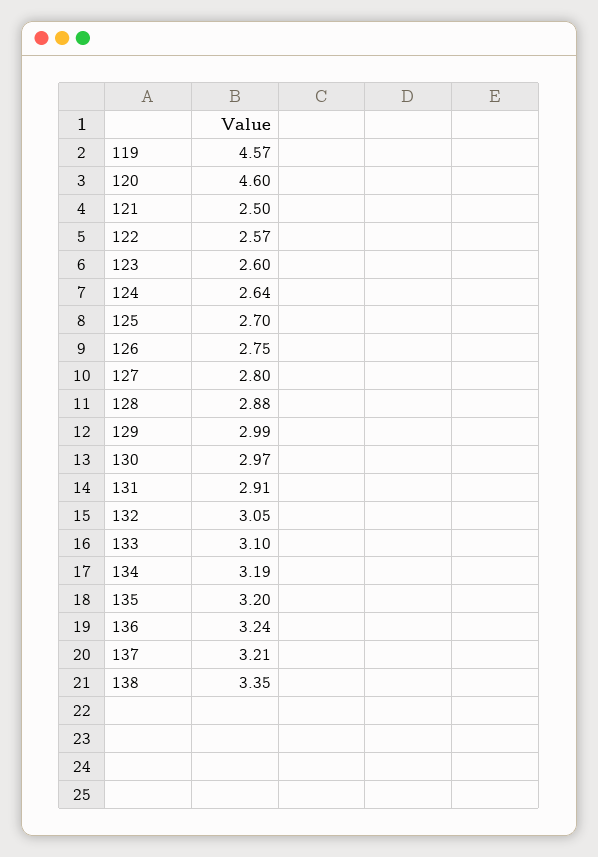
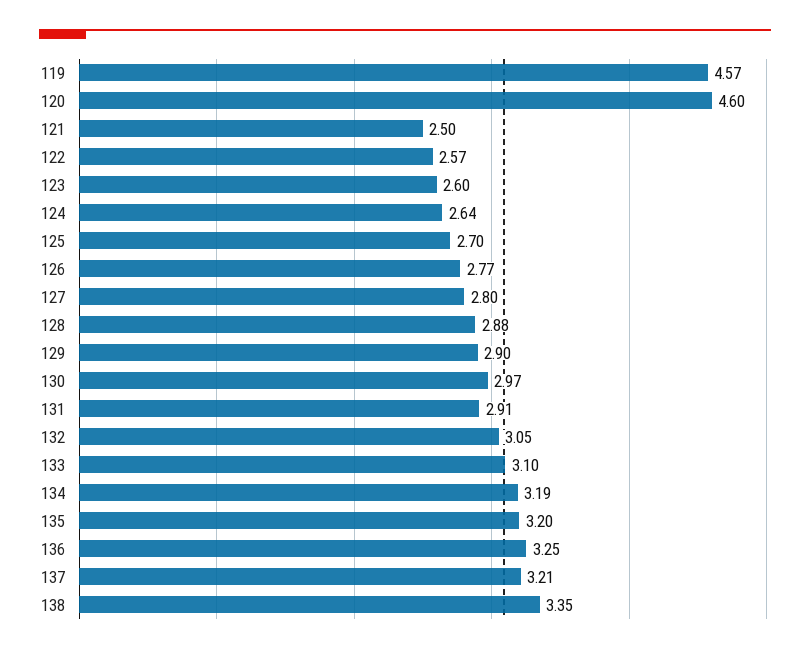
126: 2.75 -> 2.77
129: 2.99 -> 2.9
136: 3.24 -> 3.25

